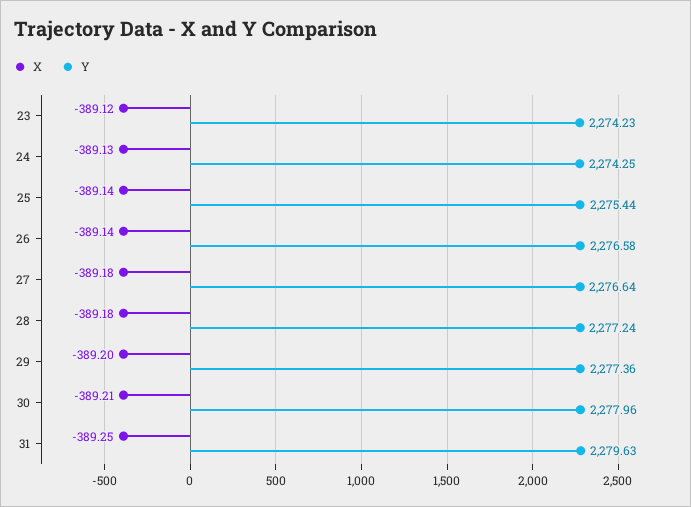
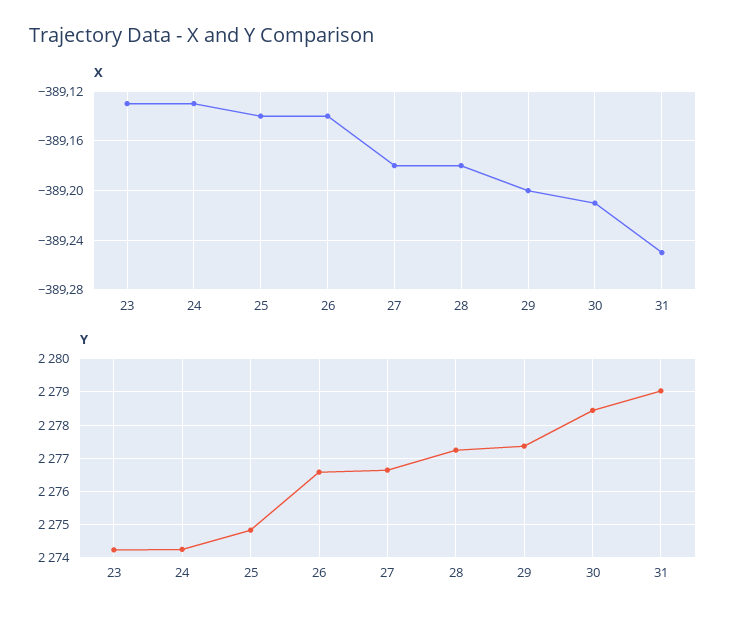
X, 23: -389.12 -> -389.13
Y, 25: 2275.44 -> 2274.8
Y, 30: 2277.96 -> 2278.4
Y, 31: 2279.63 -> 2279

